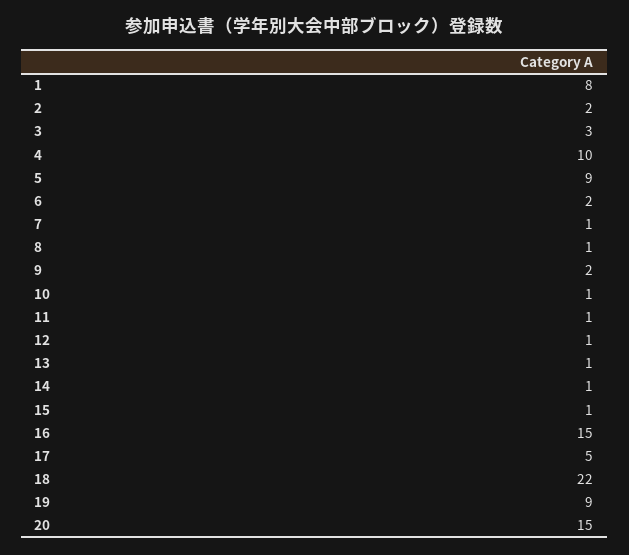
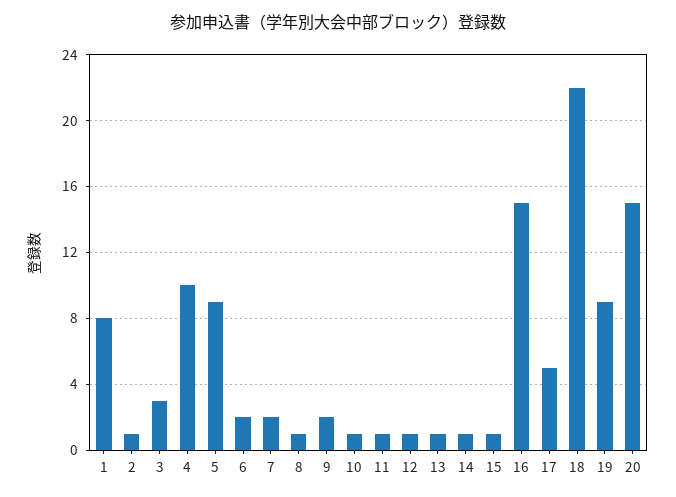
2: 2 -> 1
7: 1 -> 2

